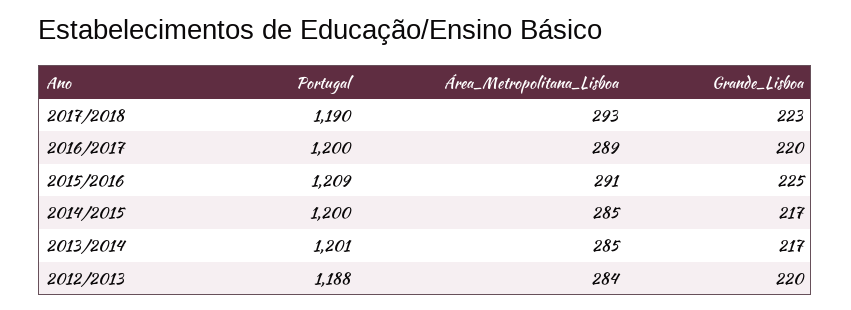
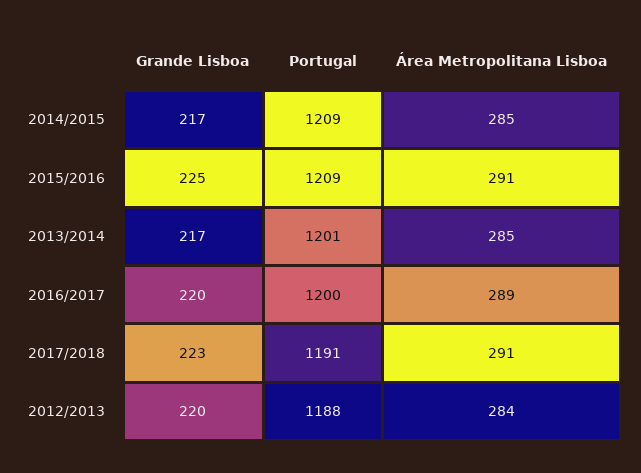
Portugal, 2017/2018: 1190 -> 1191
Área_Metropolitana_Lisboa, 2017/2018: 293 -> 291
Portugal, 2014/2015: 1200 -> 1209

